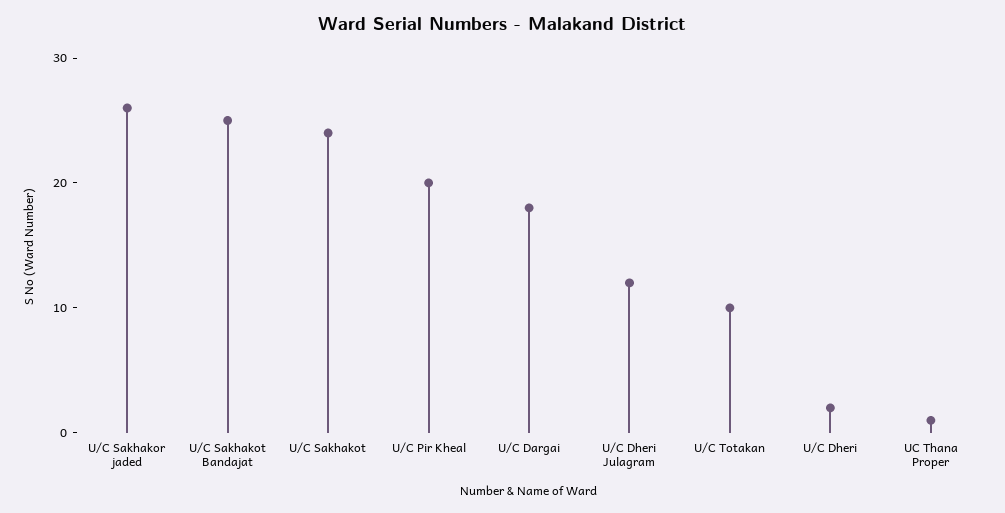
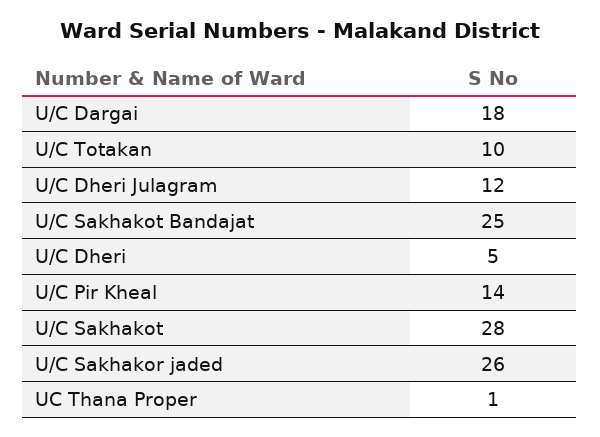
U/C Sakhakot: 24 -> 28
U/C Pir Kheal: 20 -> 14
U/C Dheri: 2 -> 5

